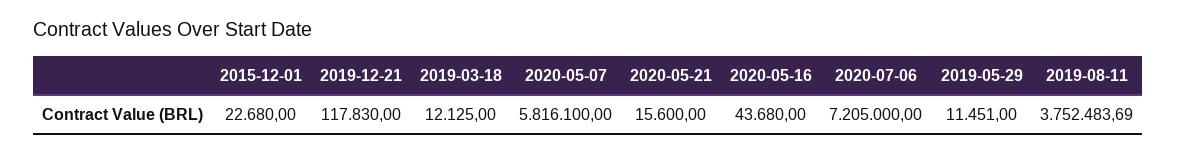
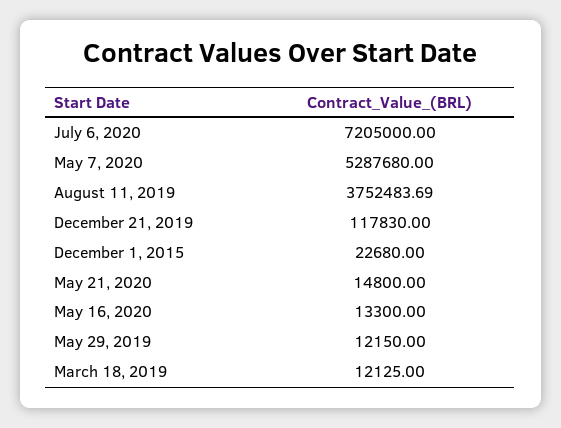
2020-05-07: 5816100 -> 5287680
2020-05-21: 15600 -> 14800
2020-05-16: 43680 -> 13300
2019-05-29: 11451 -> 12150

